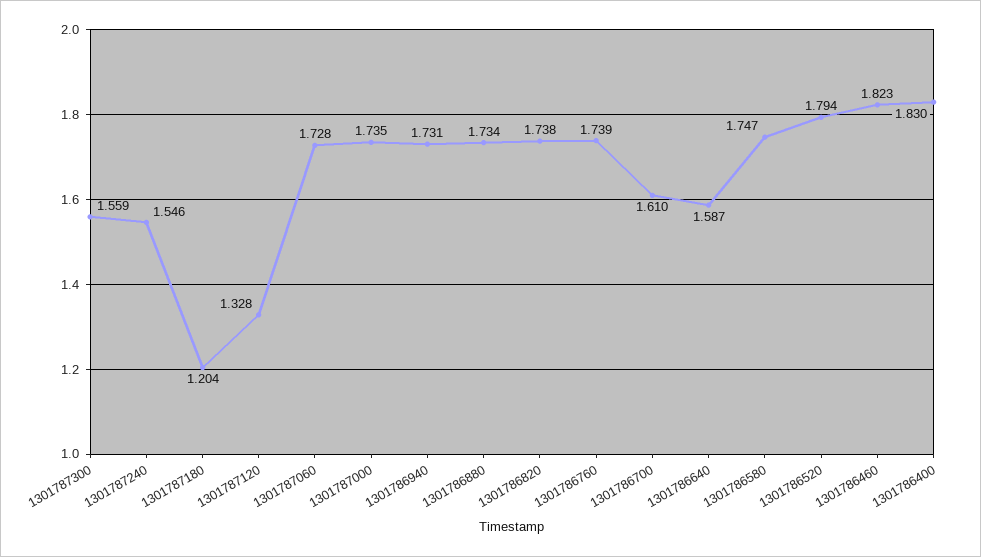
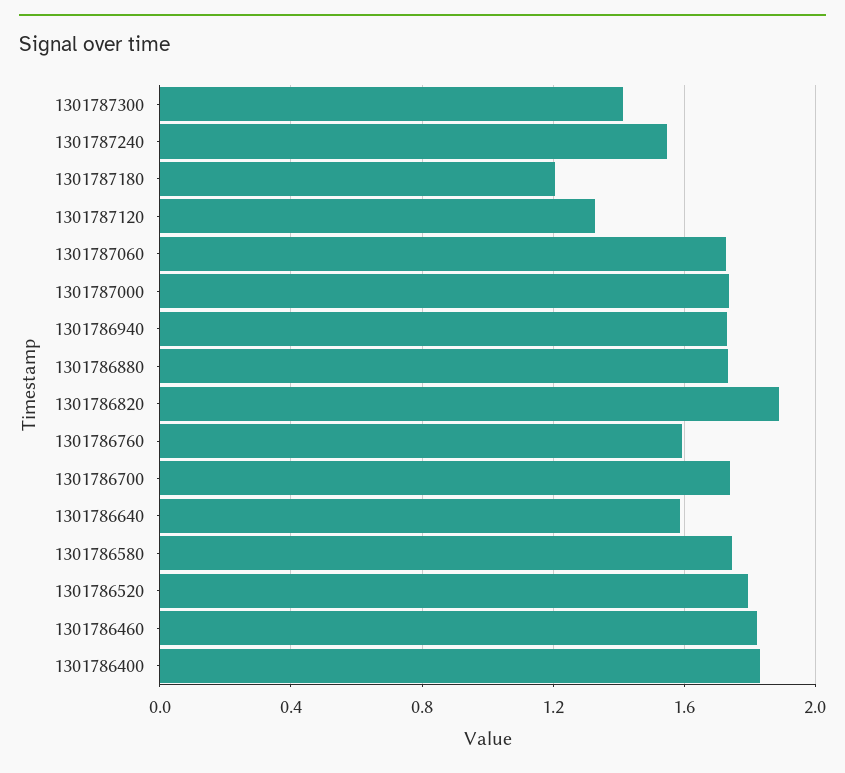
1301787300: 1.559 -> 1.4
1301786820: 1.738 -> 1.9
1301786760: 1.739 -> 1.6
1301786700: 1.61 -> 1.75

